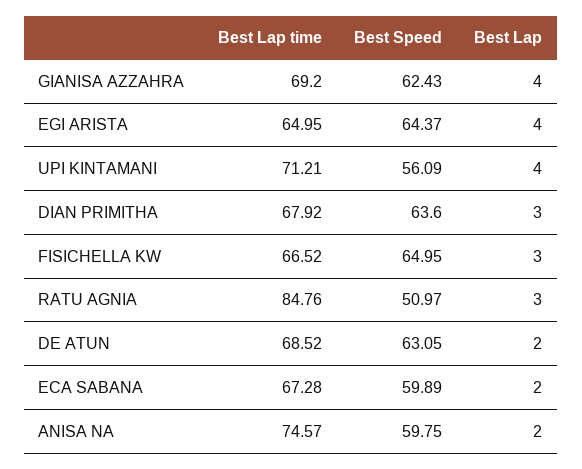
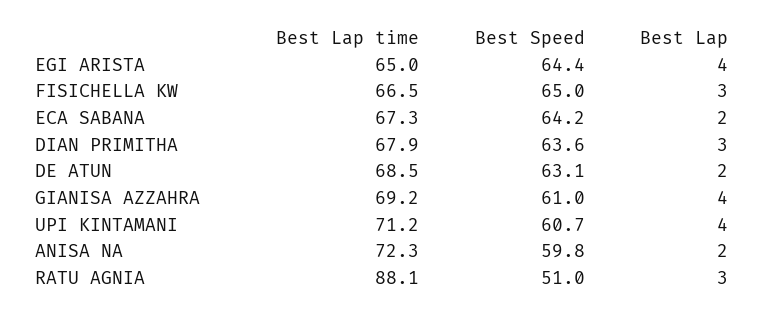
Best Speed, GIANISA AZZAHRA: 62.43 -> 61
Best Speed, UPI KINTAMANI: 56.09 -> 60.7
Best Lap time, RATU AGNIA: 84.76 -> 88.1
Best Speed, ECA SABANA: 59.89 -> 64.2
Best Lap time, ANISA NA: 74.57 -> 72.3

